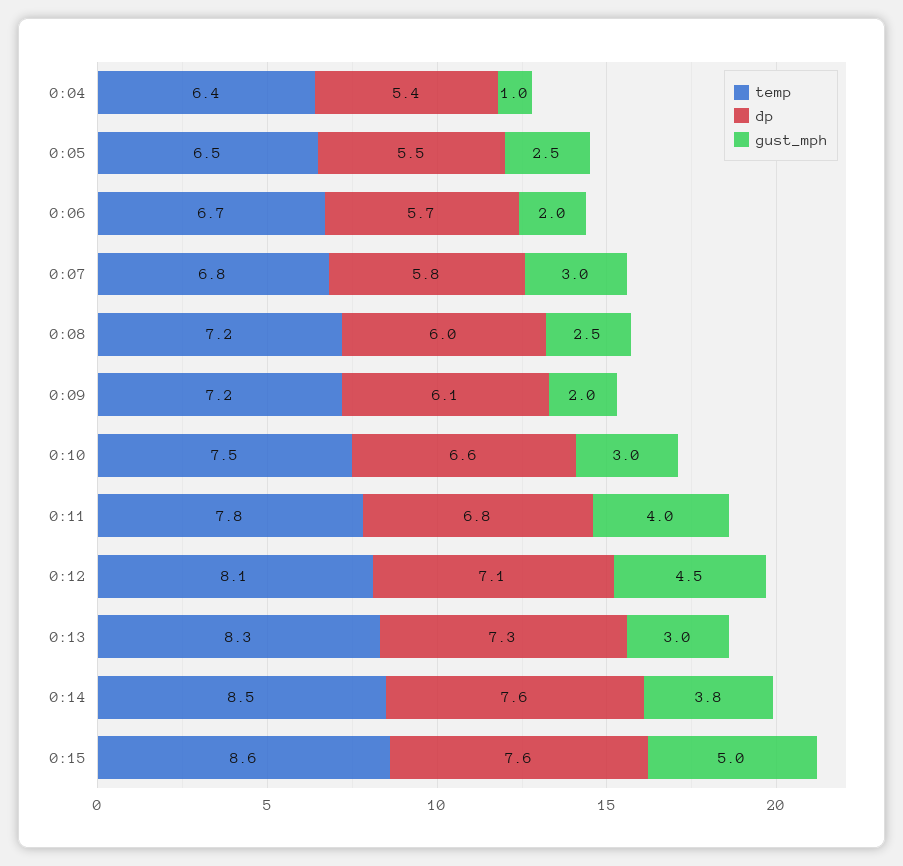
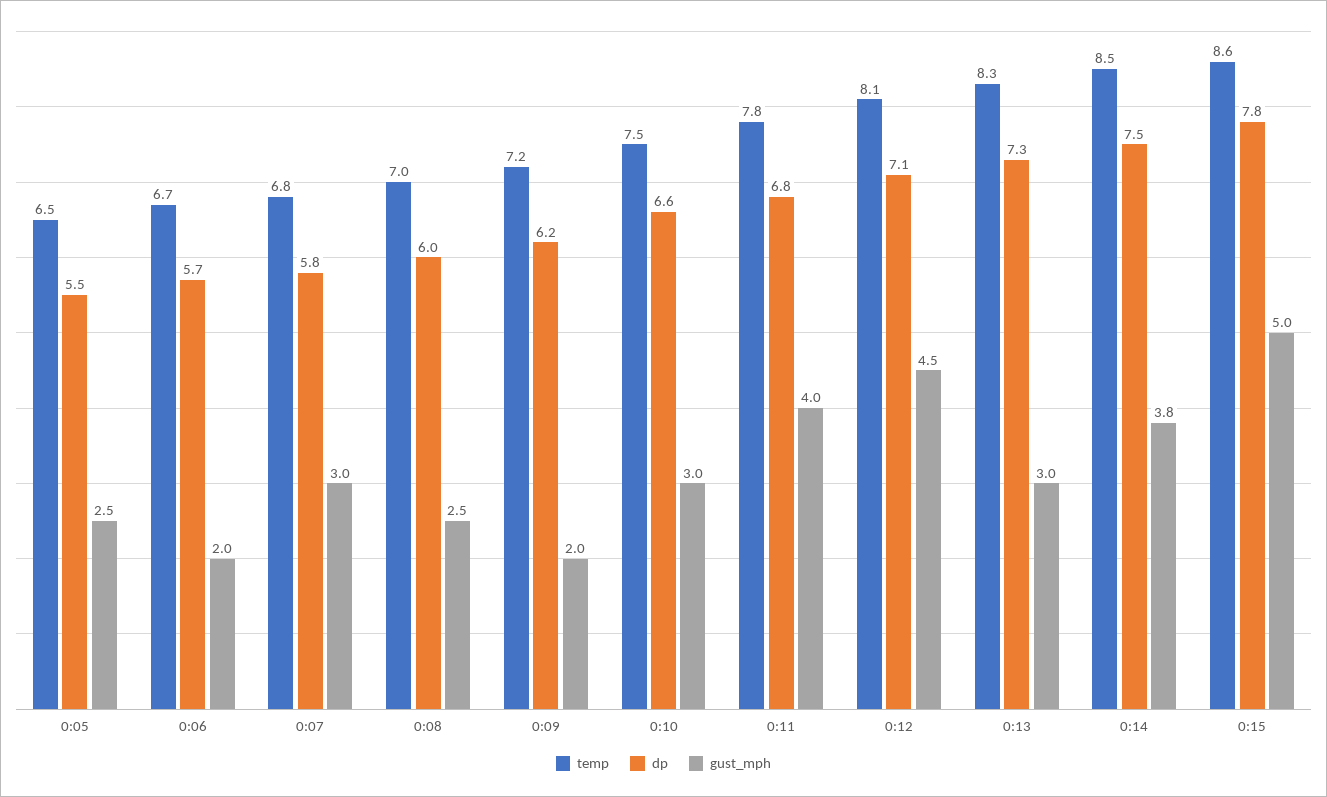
temp, 0:04: 6.4 -> none
dp, 0:04: 5.4 -> none
gust_mph, 0:04: 1 -> none
temp, 0:08: 7.2 -> 7
dp, 0:09: 6.1 -> 6.2
dp, 0:14: 7.6 -> 7.5
dp, 0:15: 7.6 -> 7.8

